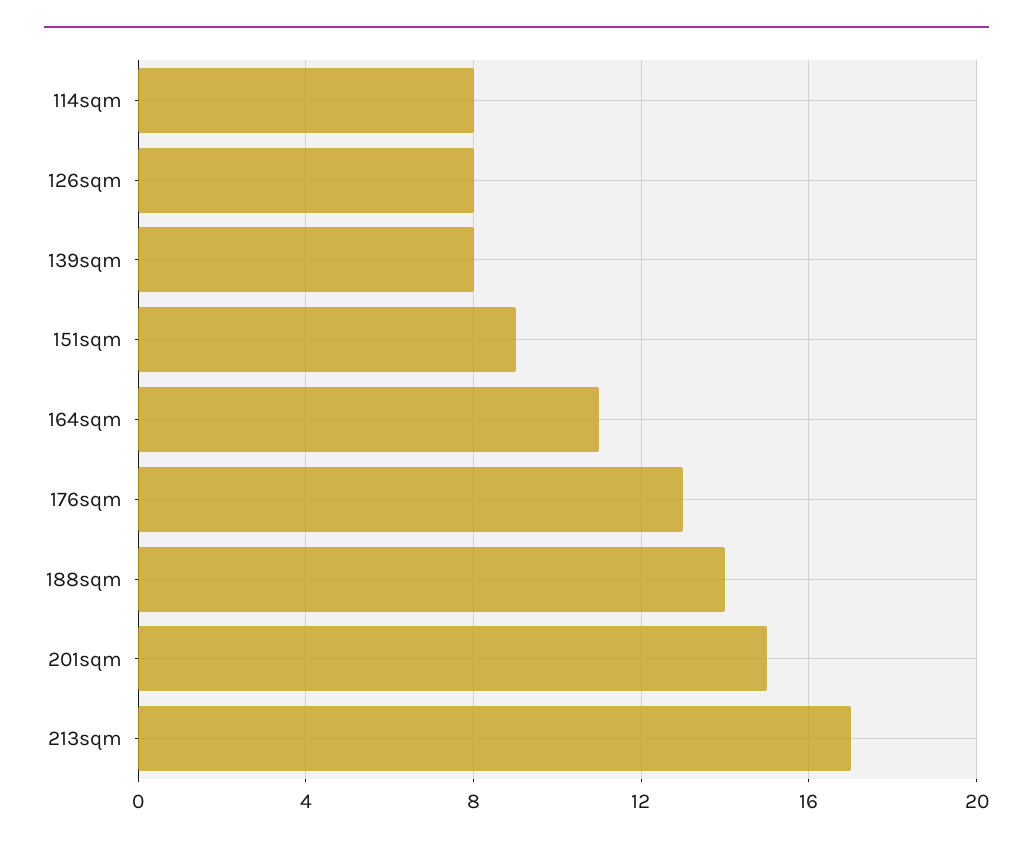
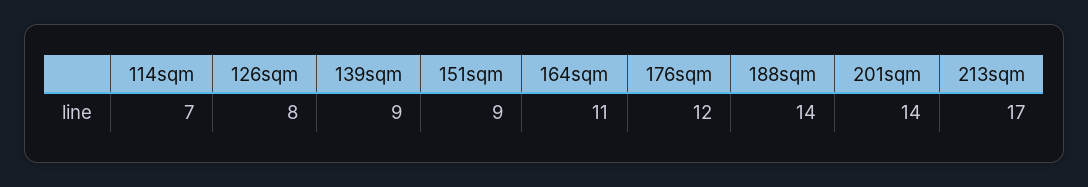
114sqm: 8 -> 7
139sqm: 8 -> 9
176sqm: 13 -> 12
201sqm: 15 -> 14

